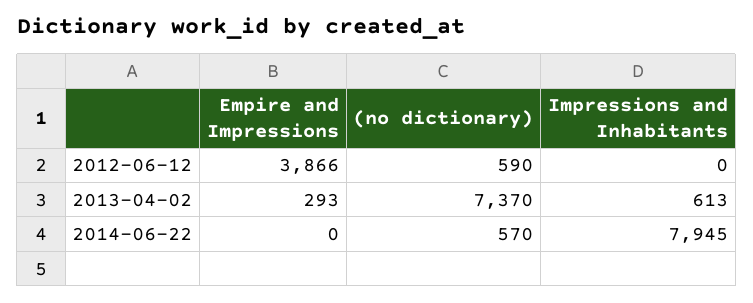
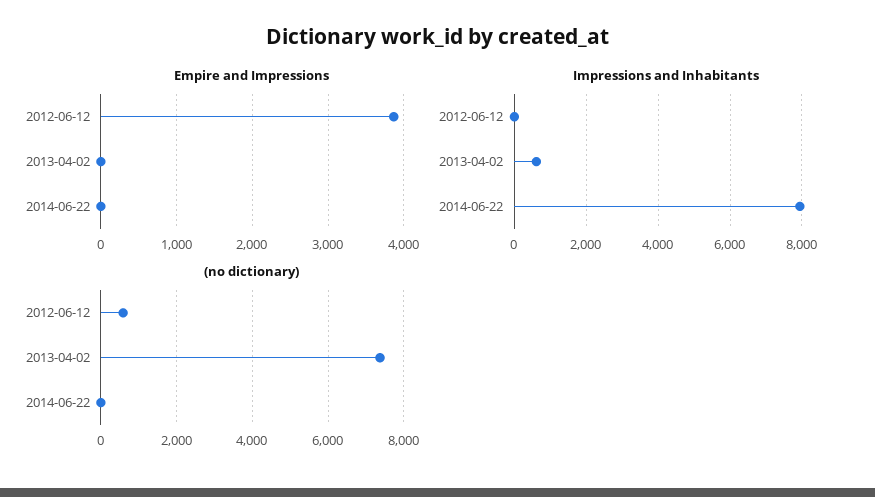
Empire and Impressions, 2013-04-02: 293 -> 0
(no dictionary), 2014-06-22: 570 -> 0

